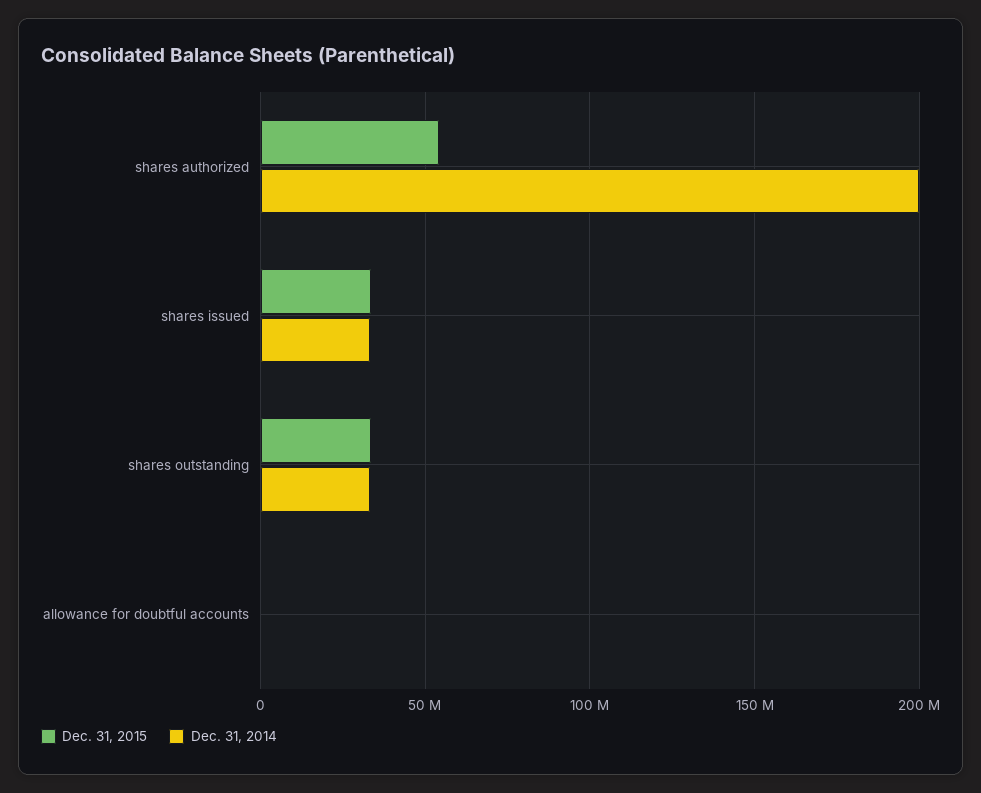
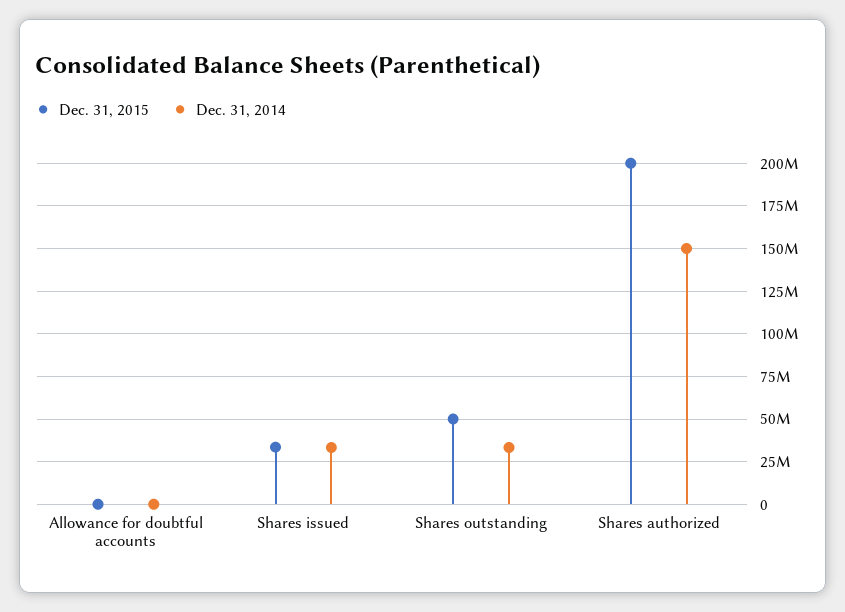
Dec. 31, 2015, shares authorized: 55000000 -> 200000000
Dec. 31, 2014, shares authorized: 200000000 -> 150000000
Dec. 31, 2015, shares outstanding: 35000000 -> 50000000

